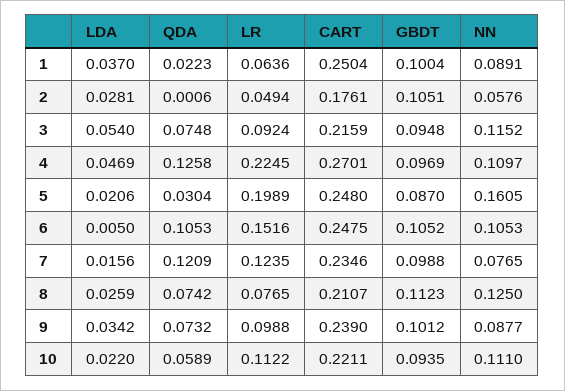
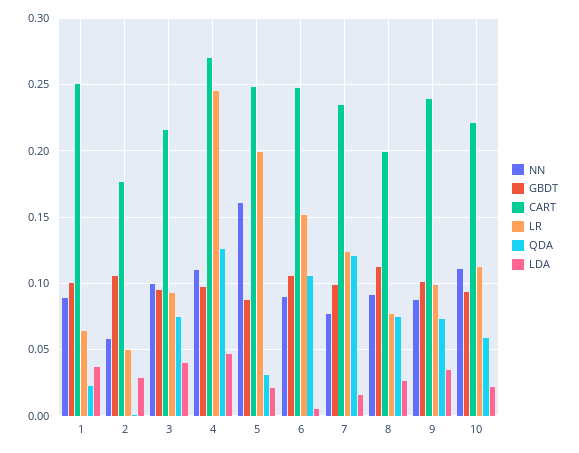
LDA, 3: 0.054 -> 0.04
NN, 3: 0.1152 -> 0.1
LR, 4: 0.2245 -> 0.245
NN, 6: 0.1053 -> 0.09
CART, 8: 0.2107 -> 0.2
NN, 8: 0.125 -> 0.09

